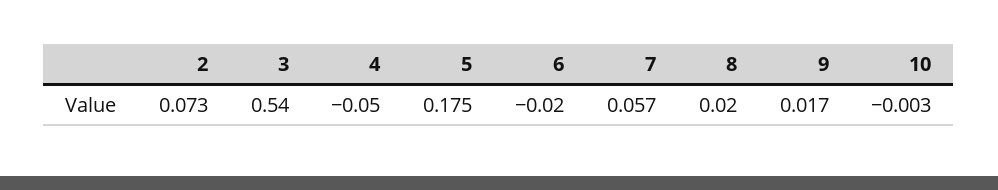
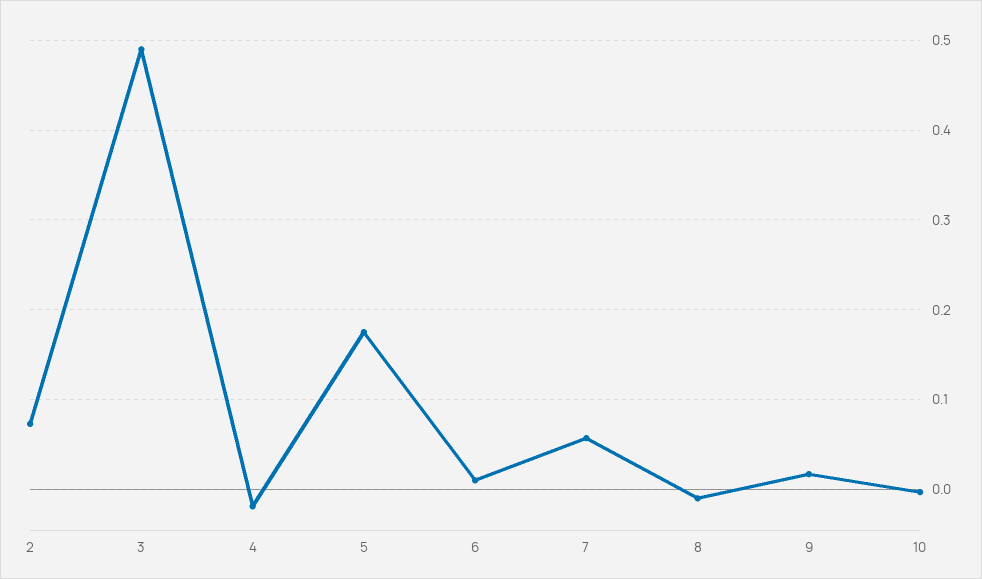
3: 0.54 -> 0.49
4: -0.05 -> -0.02
6: -0.02 -> 0.01
8: 0.02 -> -0.01

